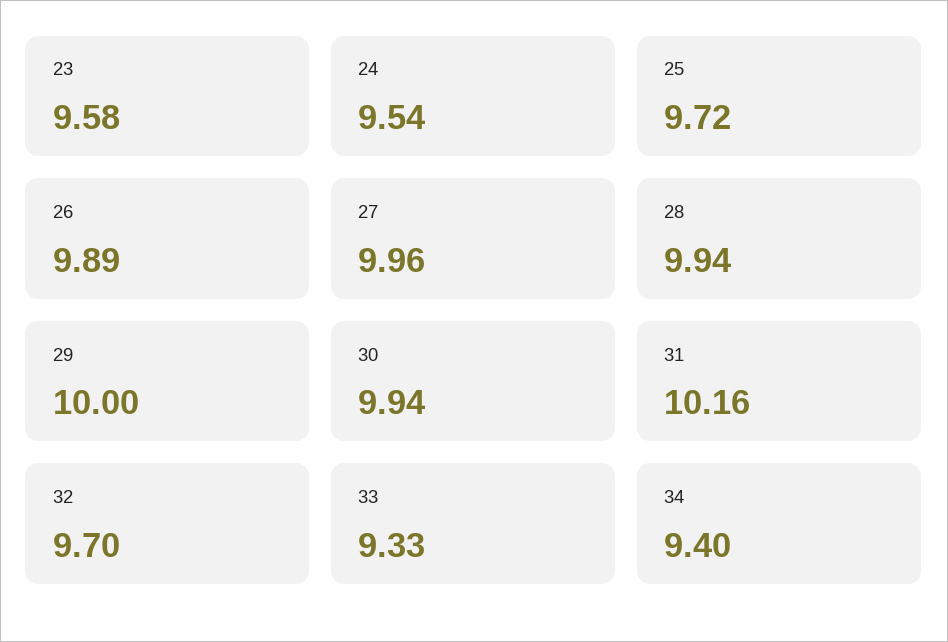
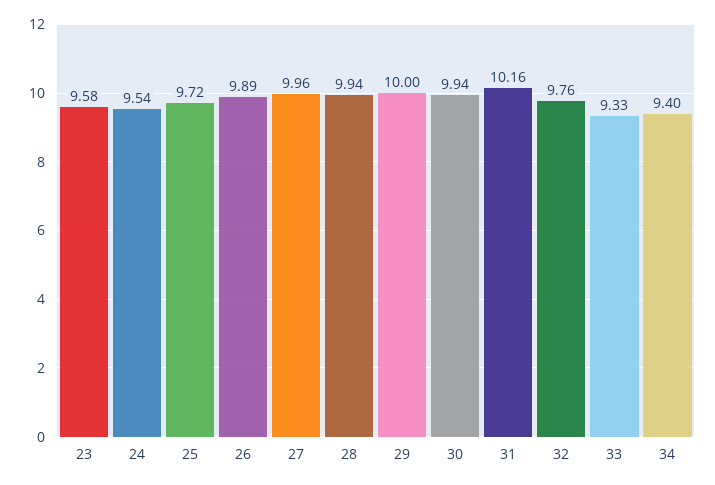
32: 9.7 -> 9.76

